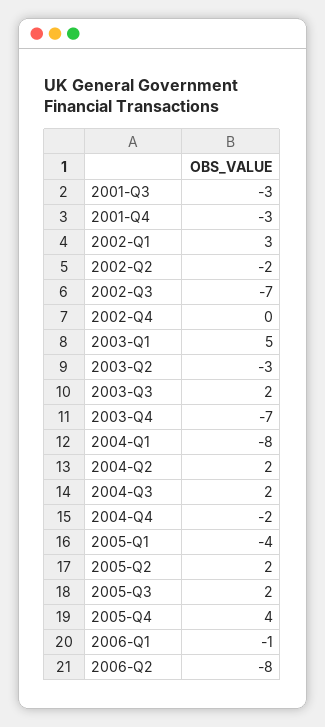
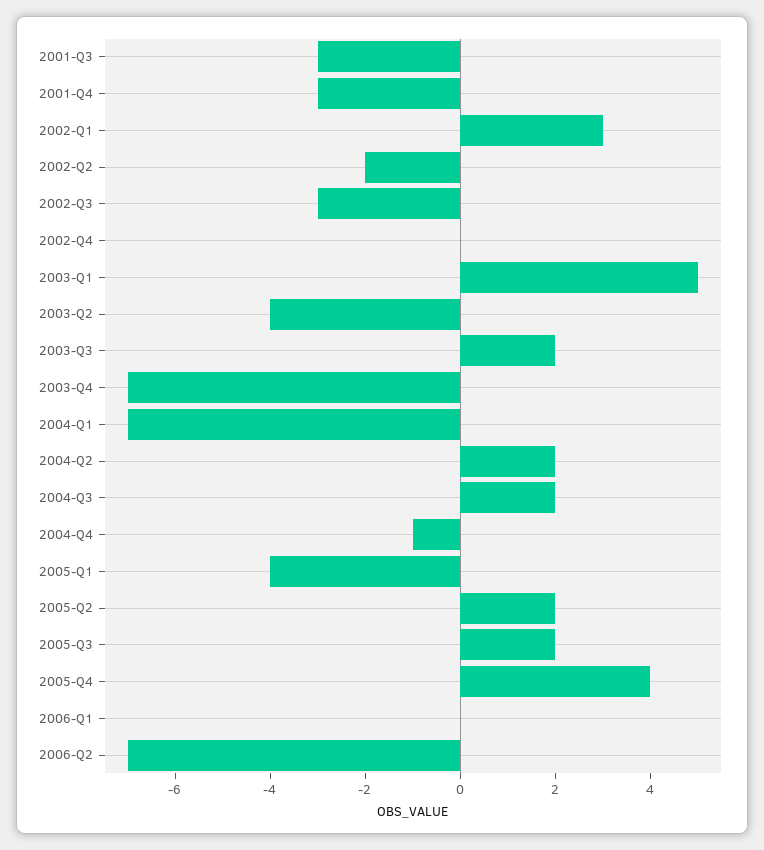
2002-Q3: -7 -> -3
2003-Q2: -3 -> -4
2004-Q1: -8 -> -7
2004-Q4: -2 -> -1
2006-Q1: -1 -> 0
2006-Q2: -8 -> -7

